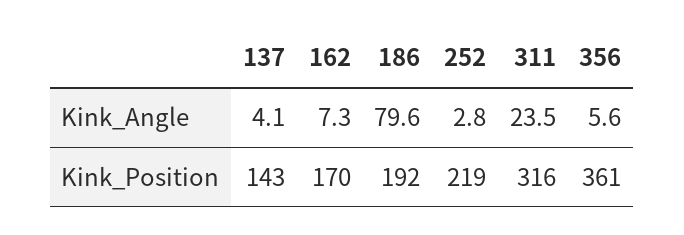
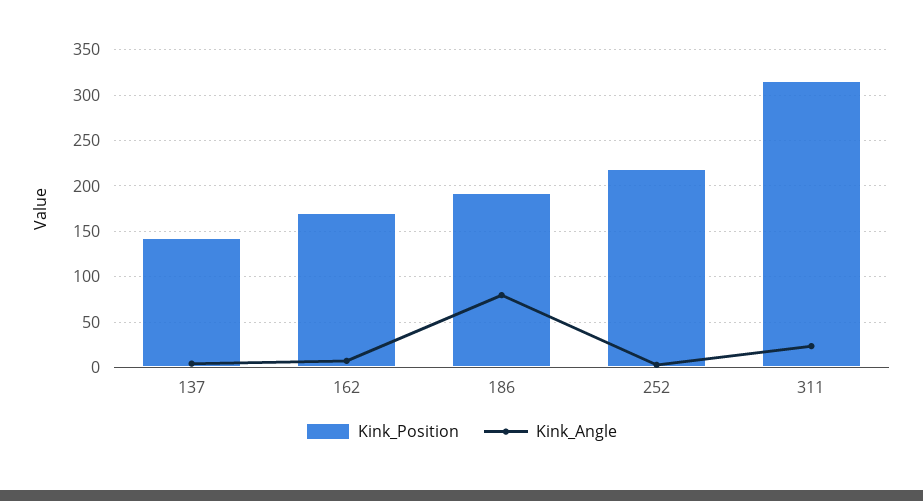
Kink_Angle, 356: 5.6 -> none
Kink_Position, 356: 361 -> none

